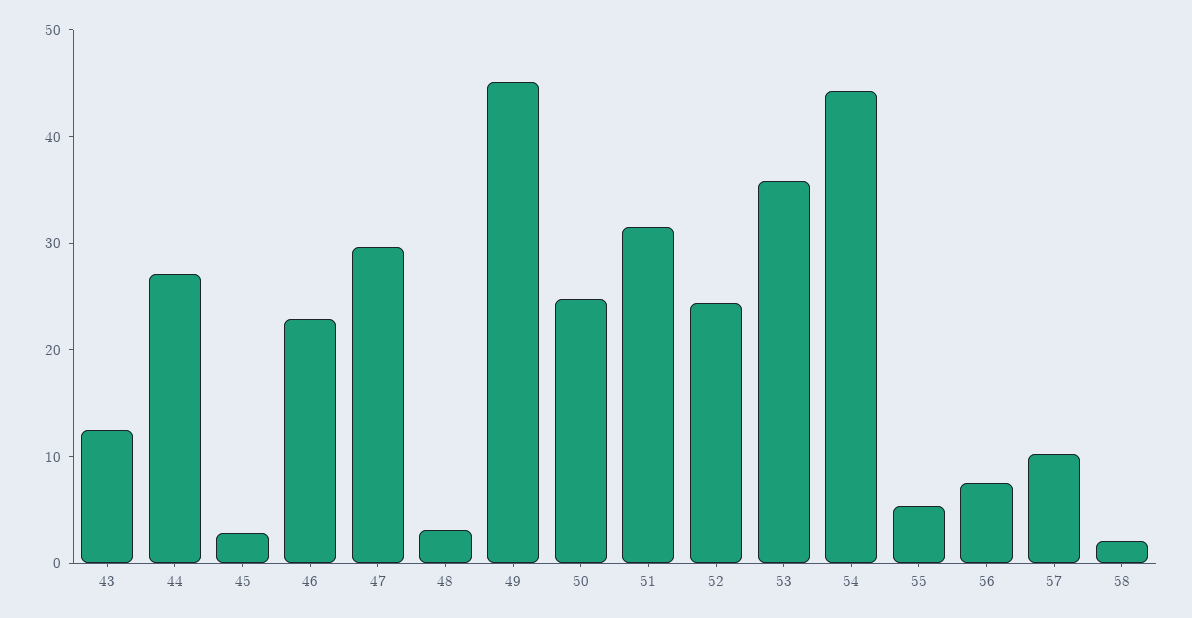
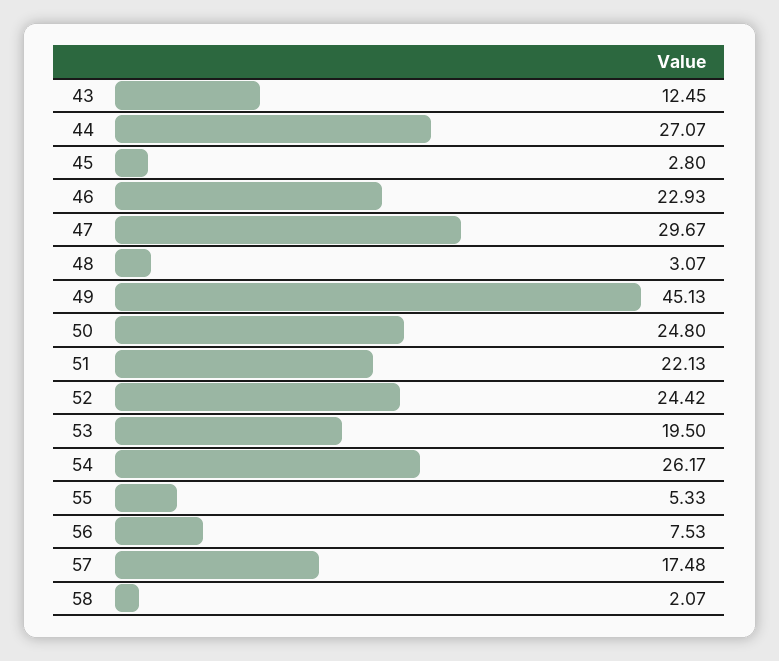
51: 32 -> 22.13
53: 36 -> 19.5
54: 44 -> 26.17
57: 10 -> 17.48

